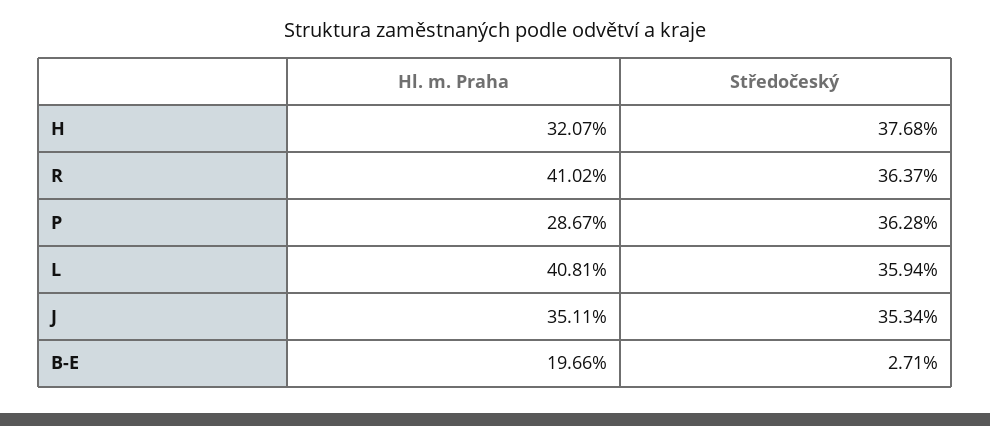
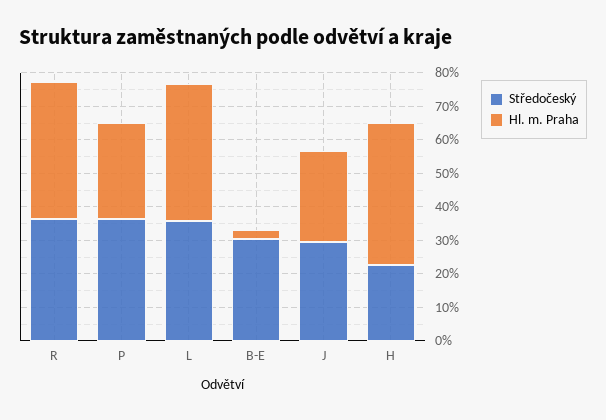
Hl. m. Praha, H: 32.07 -> 42.5
Středočeský, H: 37.68 -> 22.5
Hl. m. Praha, J: 35.11 -> 27.5
Středočeský, J: 35.34 -> 30
Hl. m. Praha, B-E: 19.66 -> 2.5
Středočeský, B-E: 2.71 -> 30

